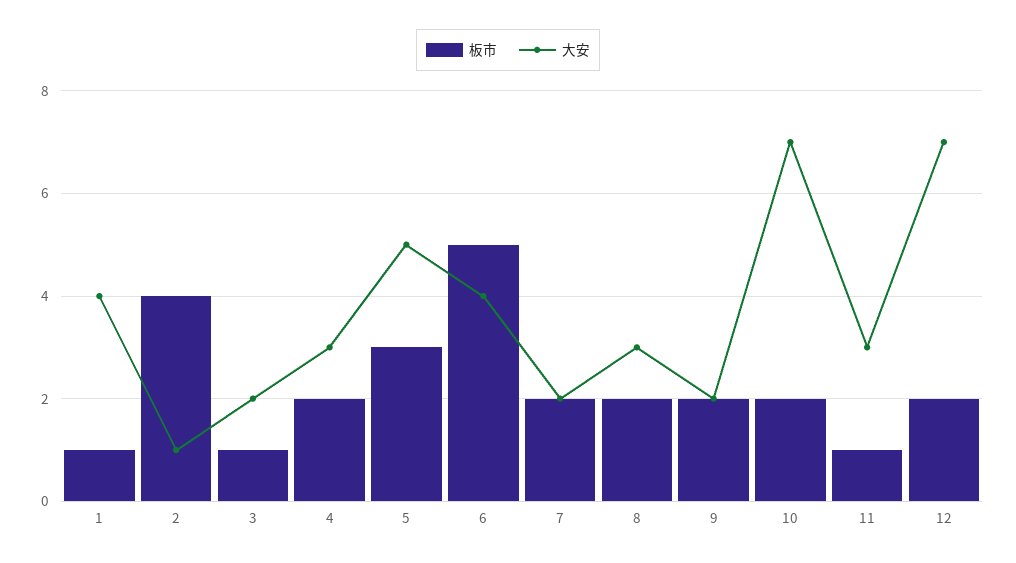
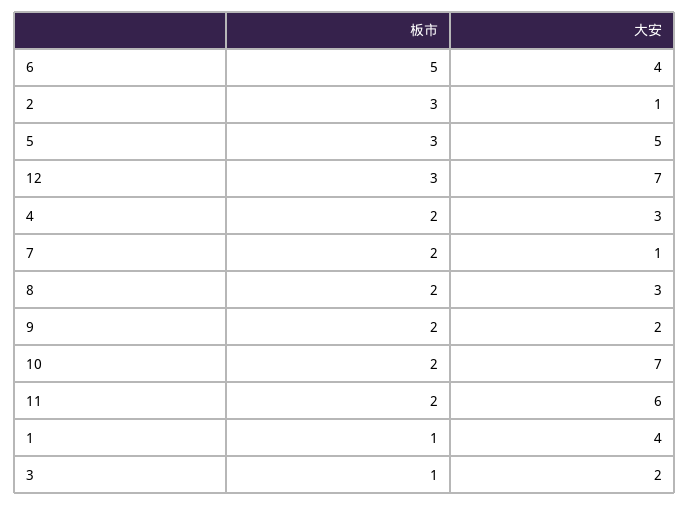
板市, 2: 4 -> 3
大安, 7: 2 -> 1
板市, 11: 1 -> 2
大安, 11: 3 -> 6
板市, 12: 2 -> 3

